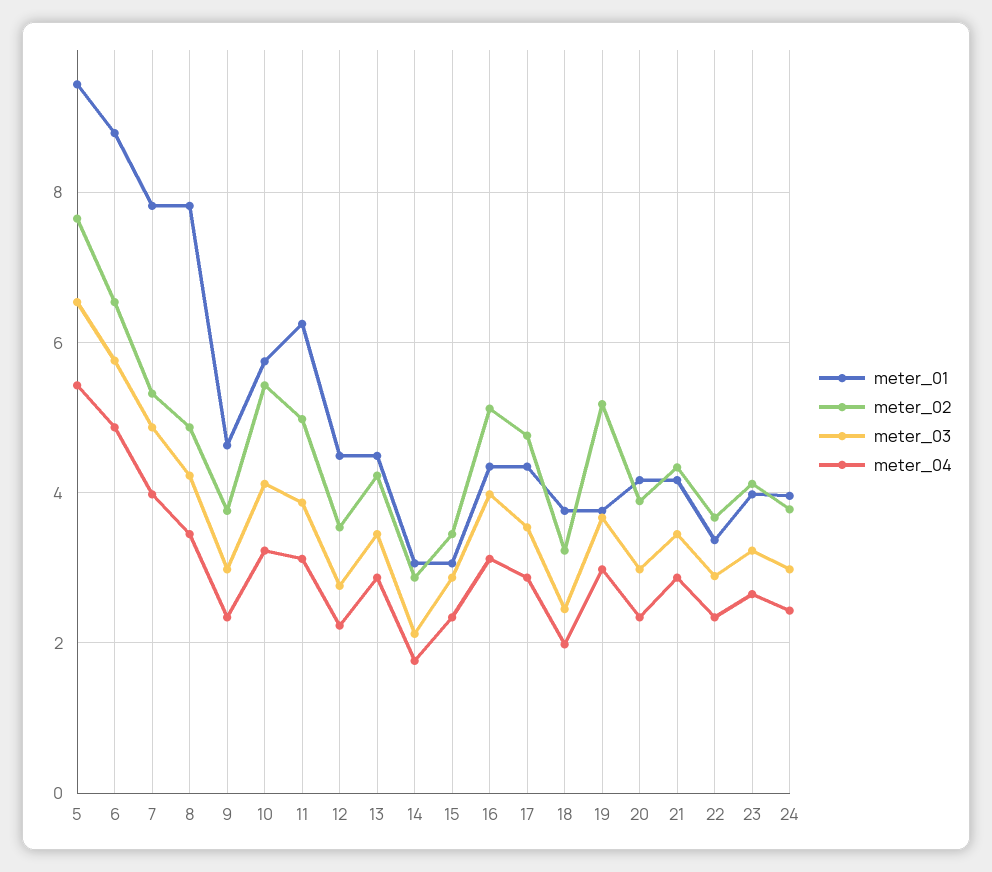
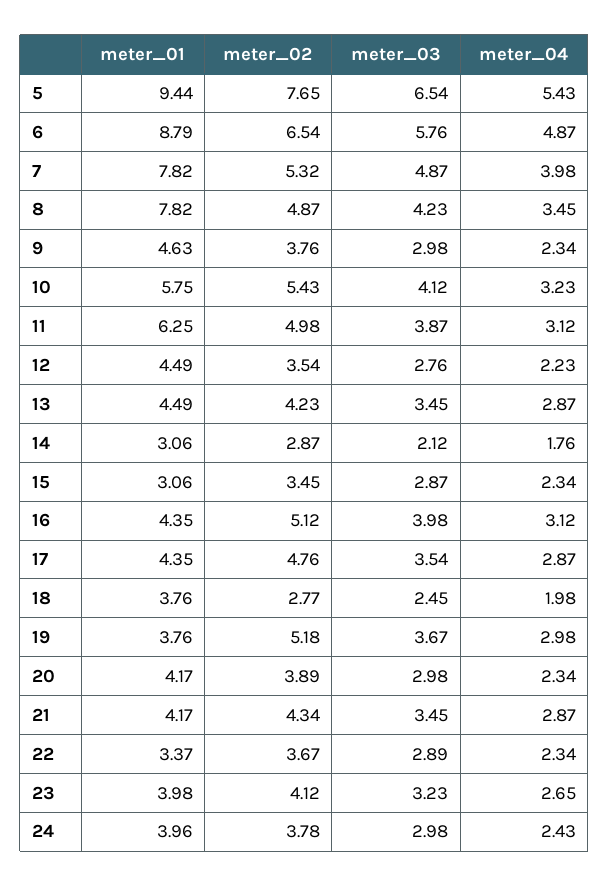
meter_02, 18: 3.2 -> 2.77

